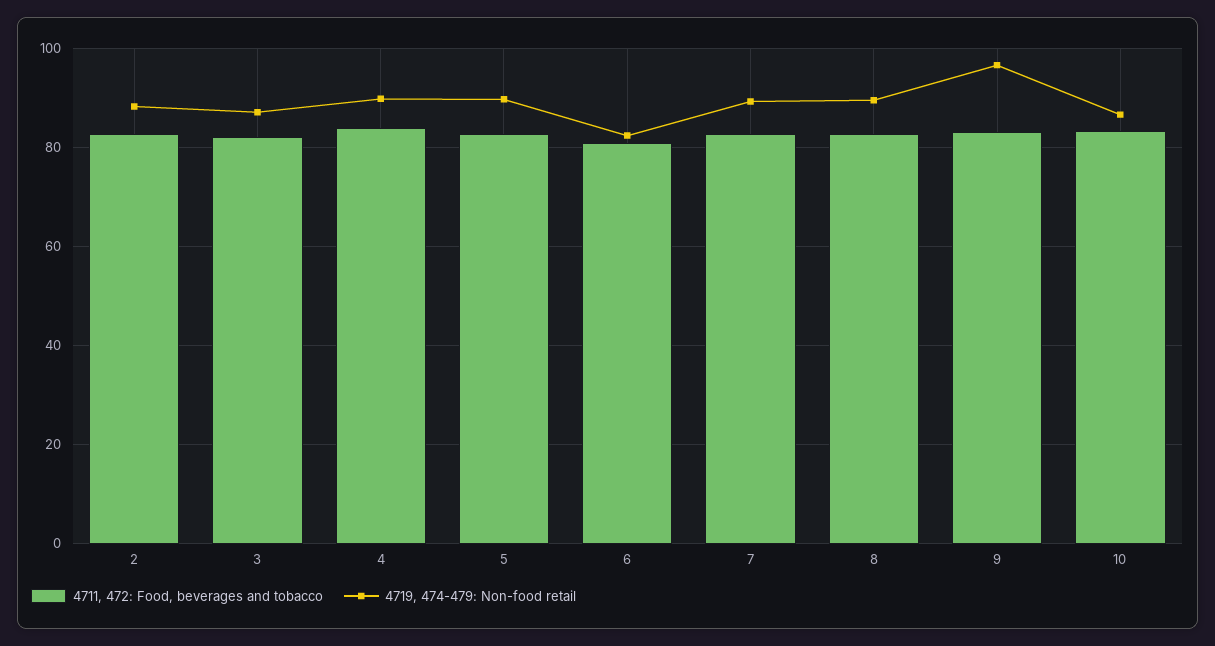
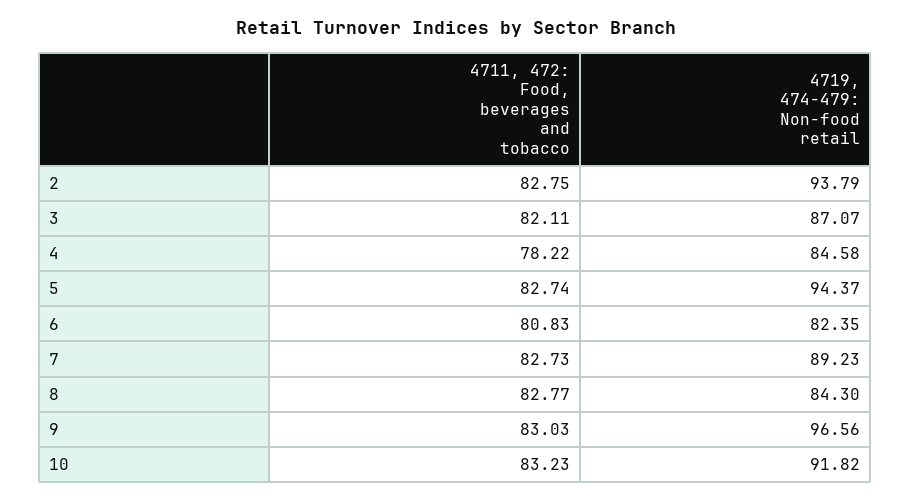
4719, 474-479: Non-food retail, 2: 88 -> 93.79
4711, 472: Food, beverages and tobacco, 4: 84 -> 78.22
4719, 474-479: Non-food retail, 4: 90 -> 84.58
4719, 474-479: Non-food retail, 5: 90 -> 94.37
4719, 474-479: Non-food retail, 8: 90 -> 84.3
4719, 474-479: Non-food retail, 10: 86 -> 91.82

